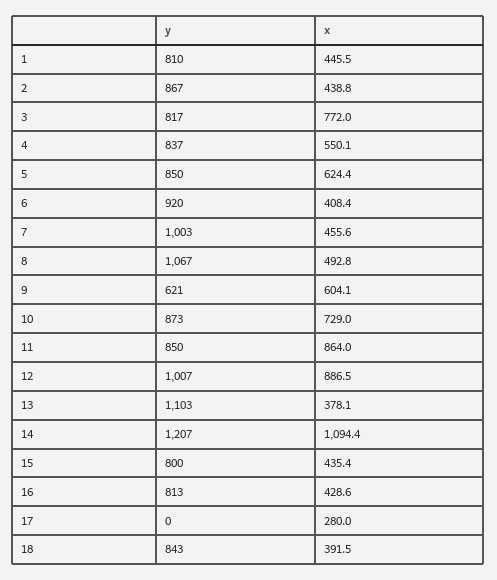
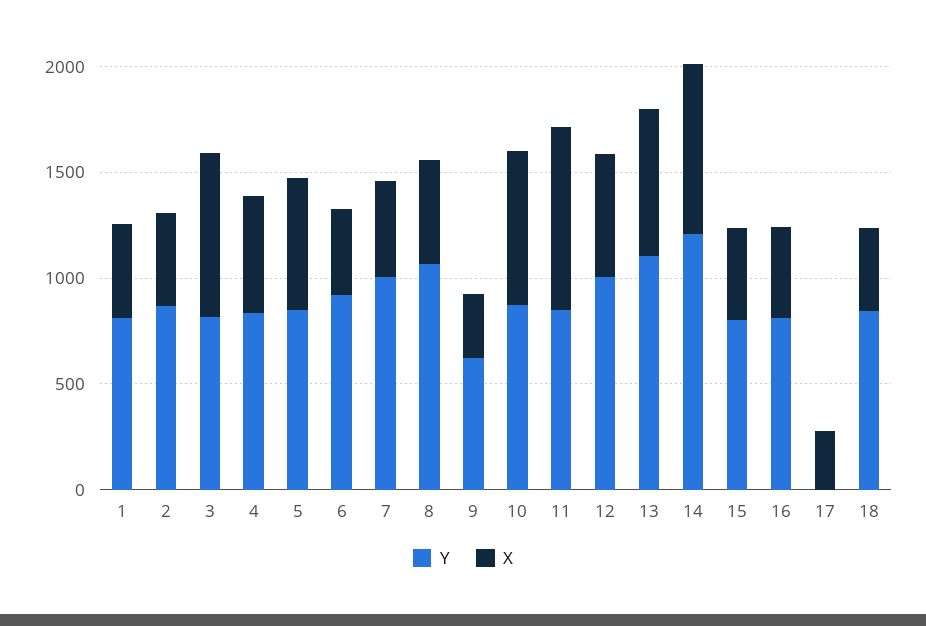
x, 9: 604.1 -> 300
x, 12: 886.5 -> 600
x, 13: 378.1 -> 700
x, 14: 1094.4 -> 800

